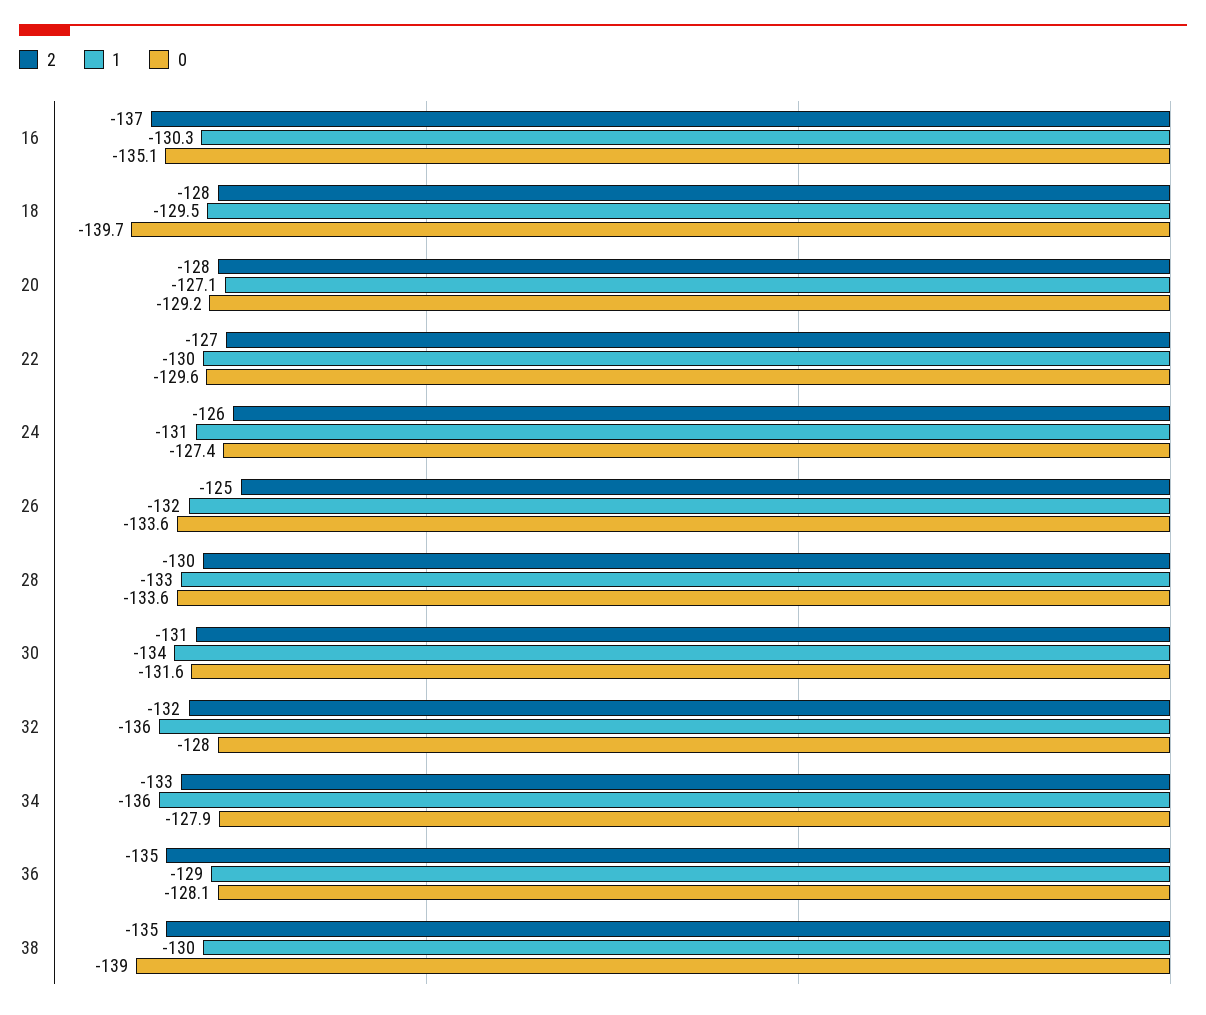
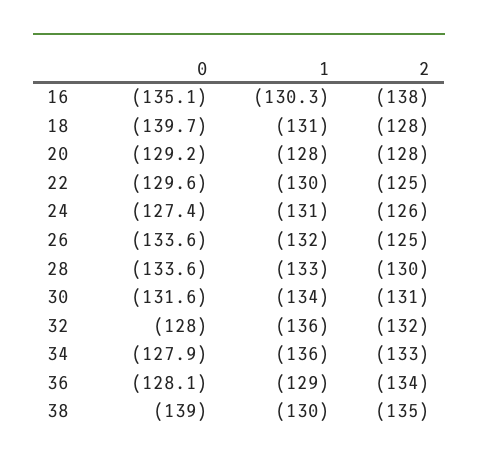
2, 16: -137 -> -138
1, 18: -129.5 -> -131
1, 20: -127.1 -> -128
2, 22: -127 -> -125
2, 36: -135 -> -134

